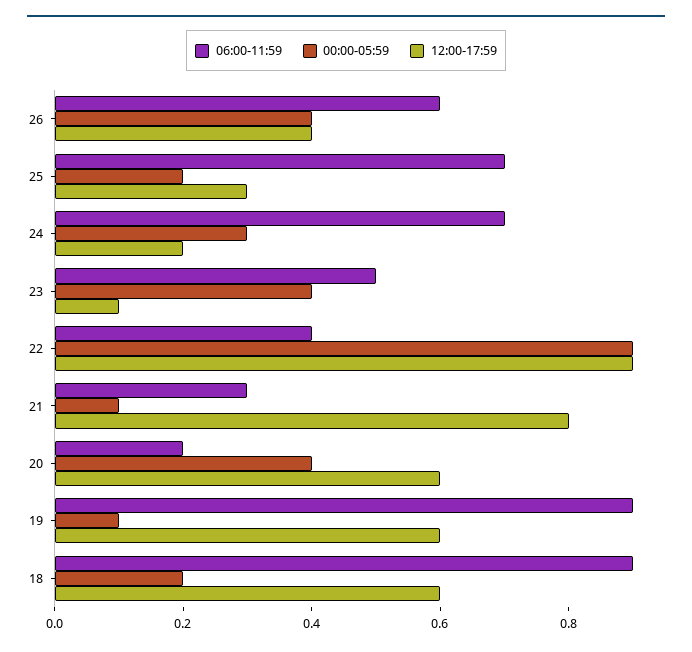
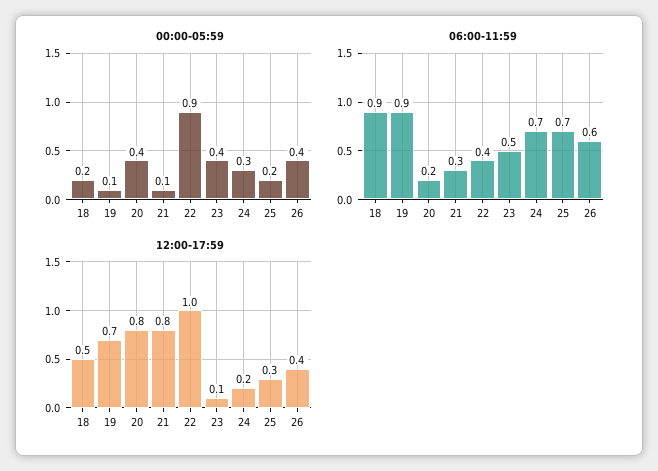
12:00-17:59, 22: 0.9 -> 1
12:00-17:59, 20: 0.6 -> 0.8
12:00-17:59, 19: 0.6 -> 0.7
12:00-17:59, 18: 0.6 -> 0.5

